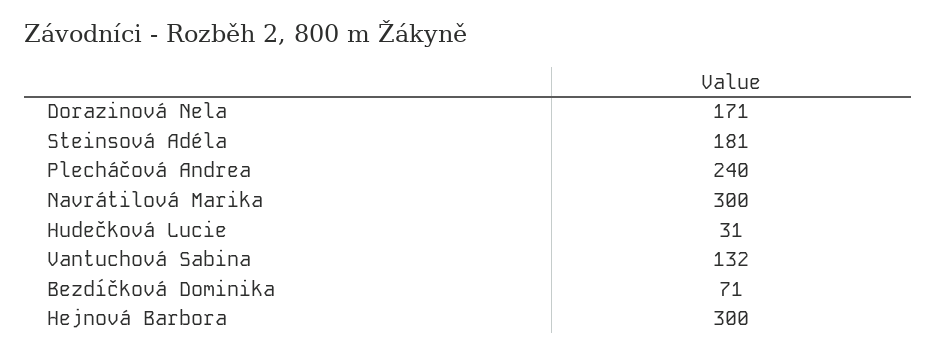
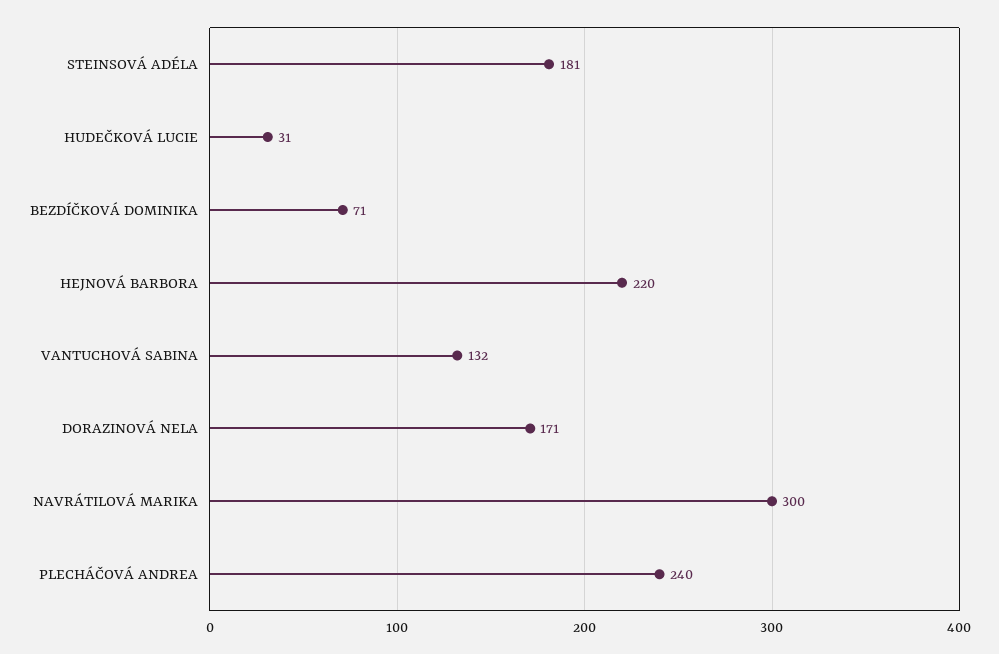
Hejnová Barbora: 300 -> 220

